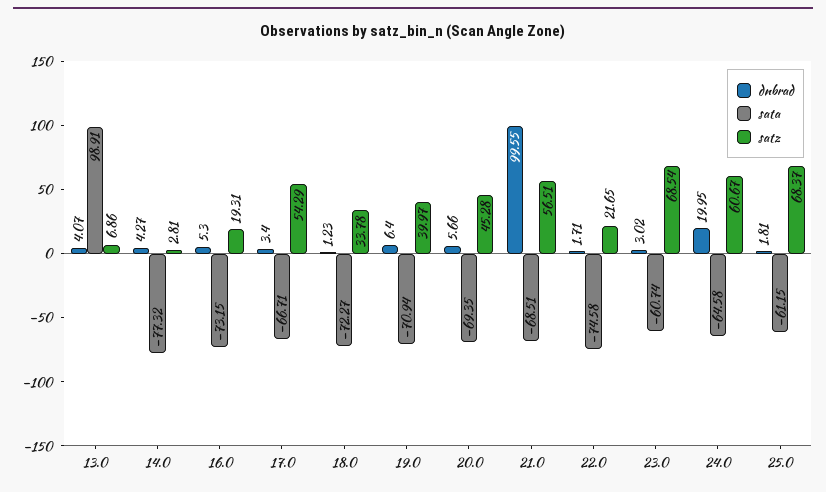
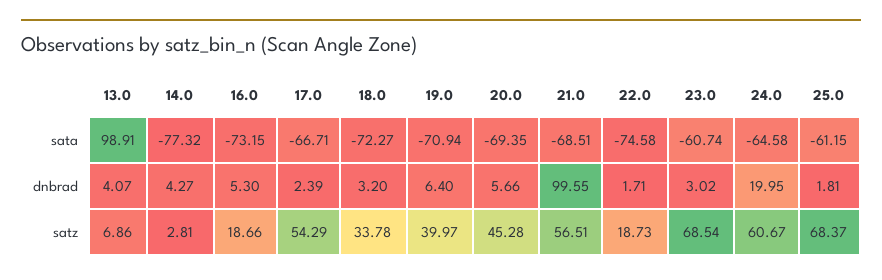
satz, 16.0: 19.31 -> 18.66
dnbrad, 17.0: 3.4 -> 2.39
dnbrad, 18.0: 1.23 -> 3.2
satz, 22.0: 21.65 -> 18.73

